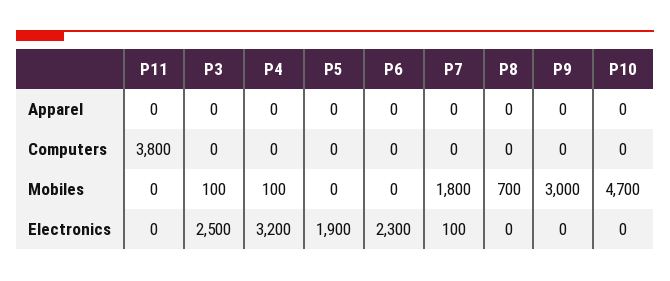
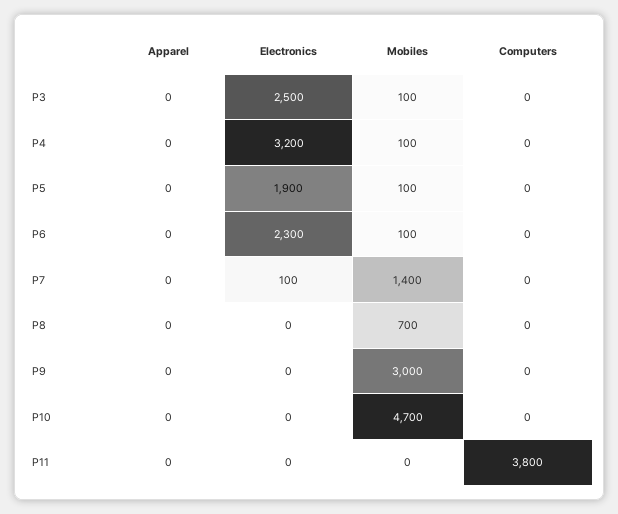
P5, Mobiles: 0 -> 100
P6, Mobiles: 0 -> 100
P7, Mobiles: 1800 -> 1400

